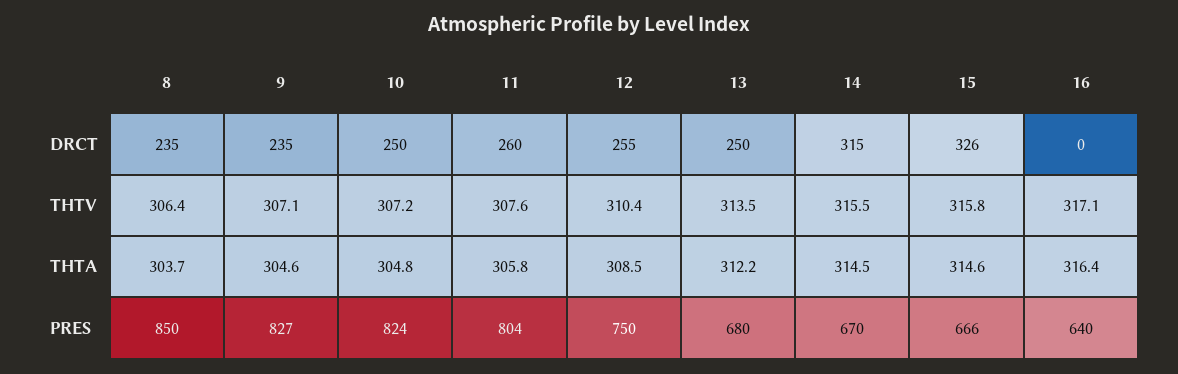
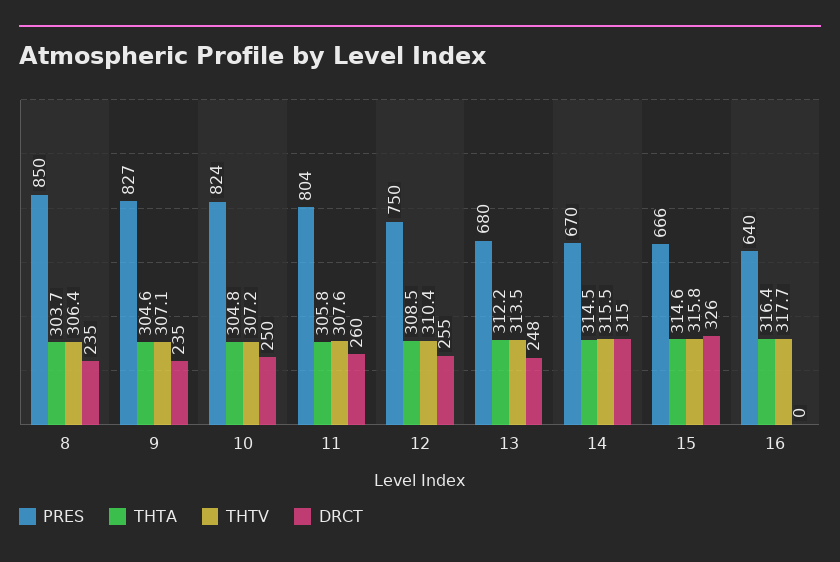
DRCT, 13: 250 -> 248
THTV, 16: 317.1 -> 317.7

